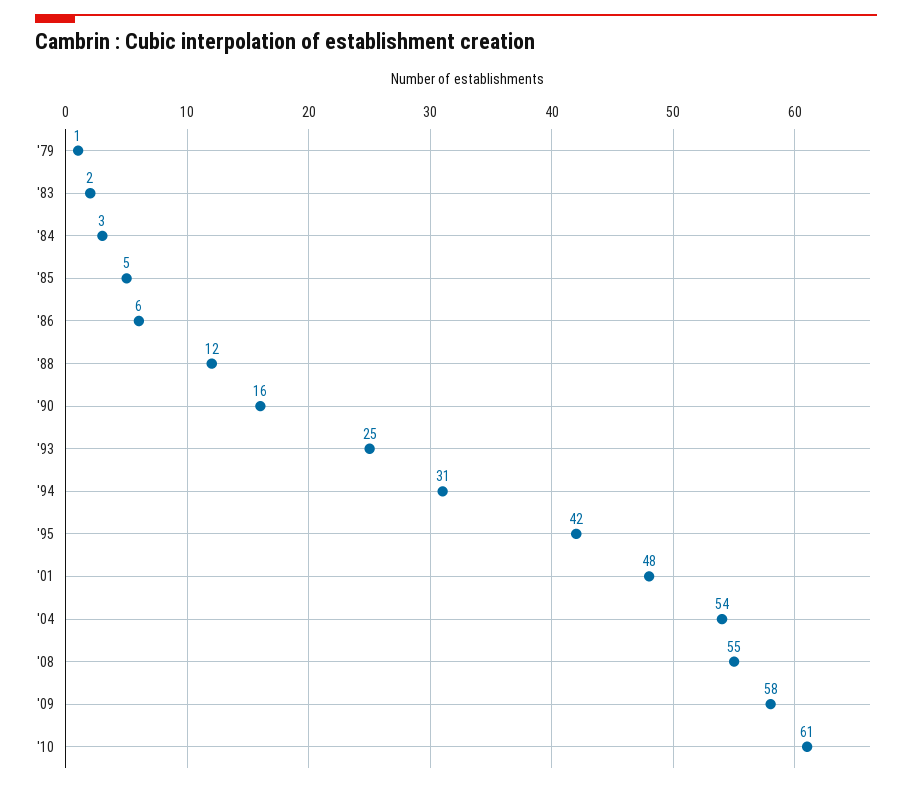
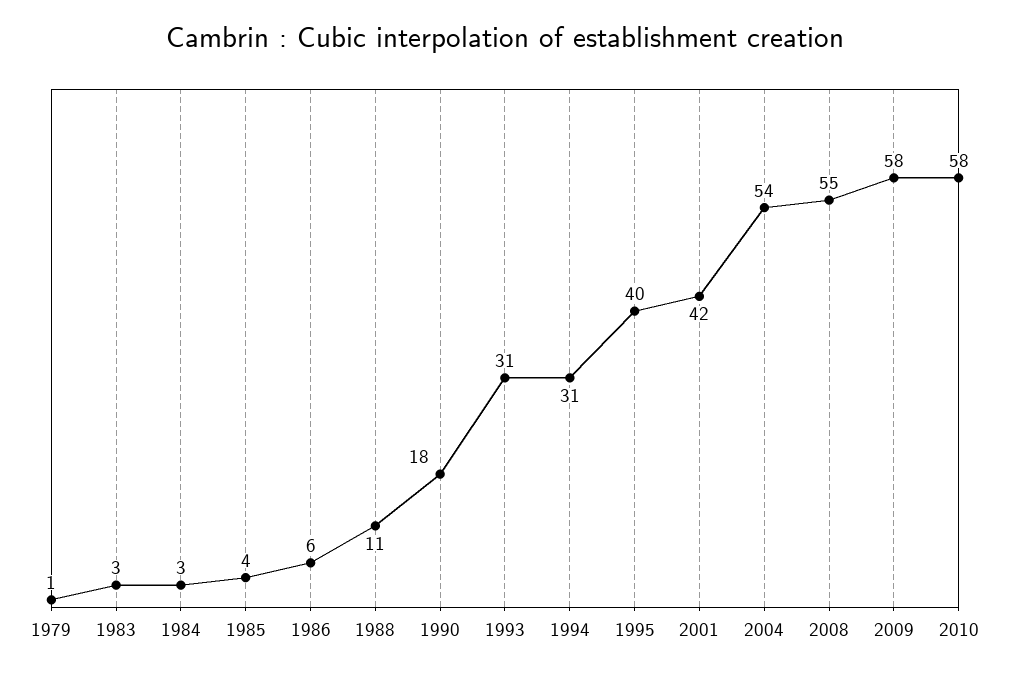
'83: 2 -> 3
'85: 5 -> 4
'88: 12 -> 11
'90: 16 -> 18
'93: 25 -> 31
'95: 42 -> 40
'01: 48 -> 42
'10: 61 -> 58

